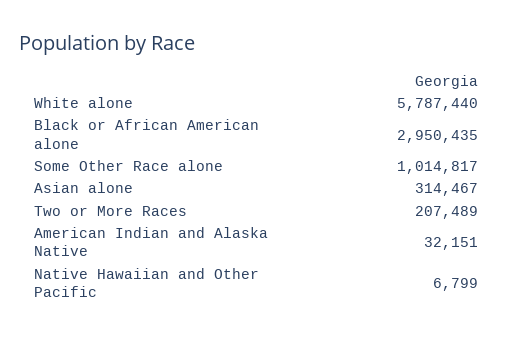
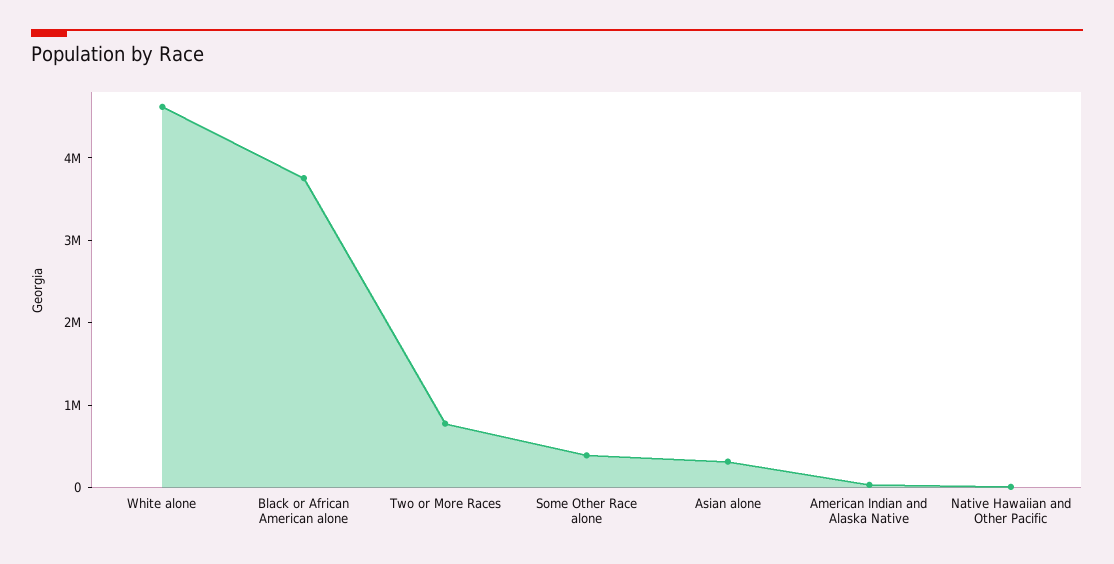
White alone: 5787440 -> 4600000
Black or African American alone: 2950435 -> 3800000
Some Other Race alone: 1014817 -> 400000
Two or More Races: 207489 -> 800000

